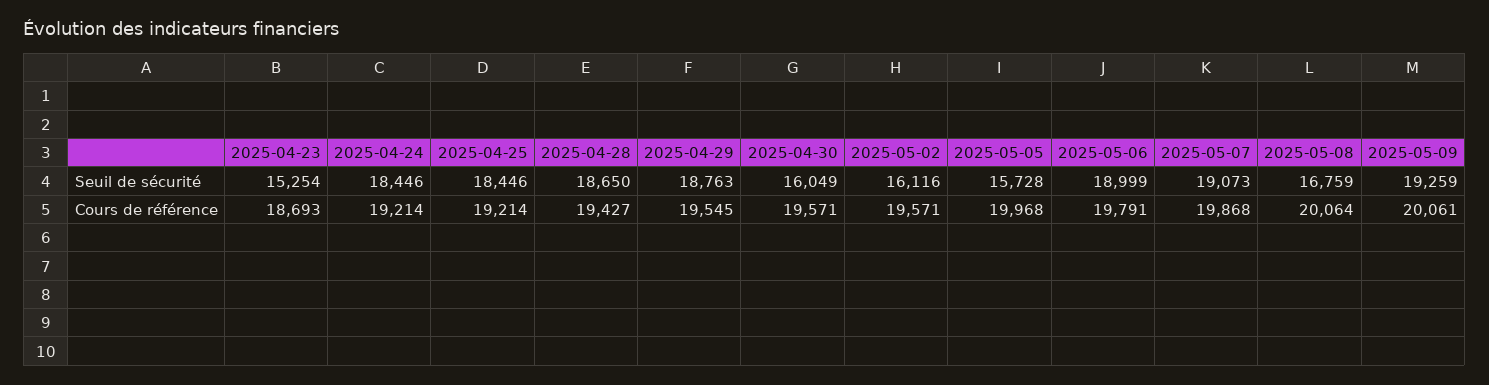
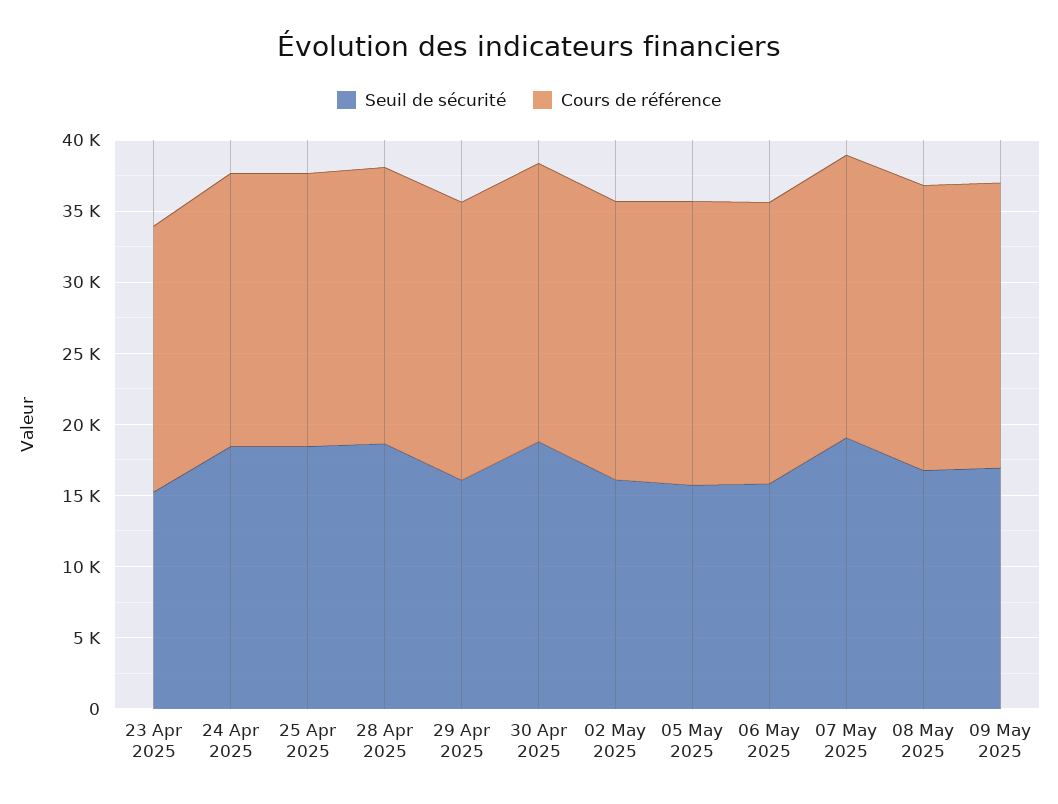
Seuil de sécurité, 2025-04-29: 18763 -> 16000
Seuil de sécurité, 2025-04-30: 16049 -> 19000
Seuil de sécurité, 2025-05-06: 18999 -> 16000
Seuil de sécurité, 2025-05-09: 19259 -> 17000

